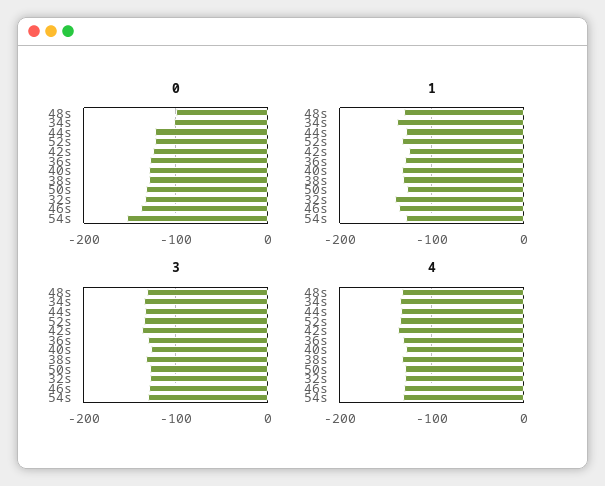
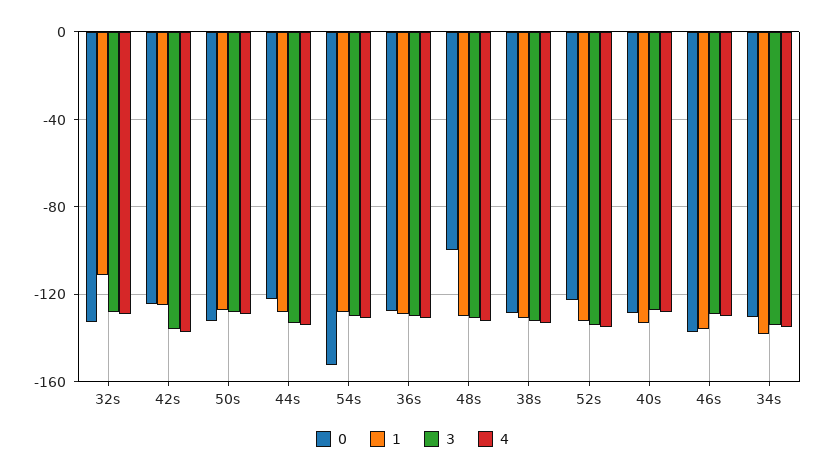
0, 34s: -100 -> -130
1, 32s: -140 -> -110

